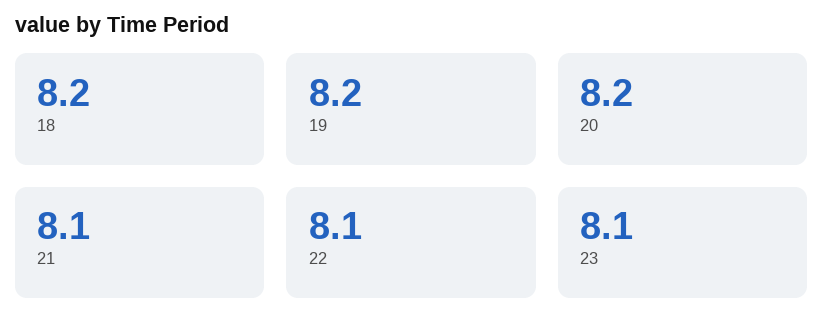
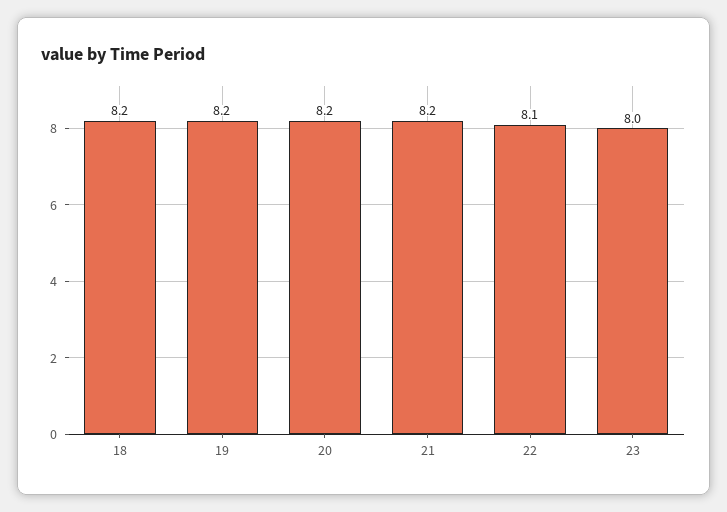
21: 8.1 -> 8.2
23: 8.1 -> 8

